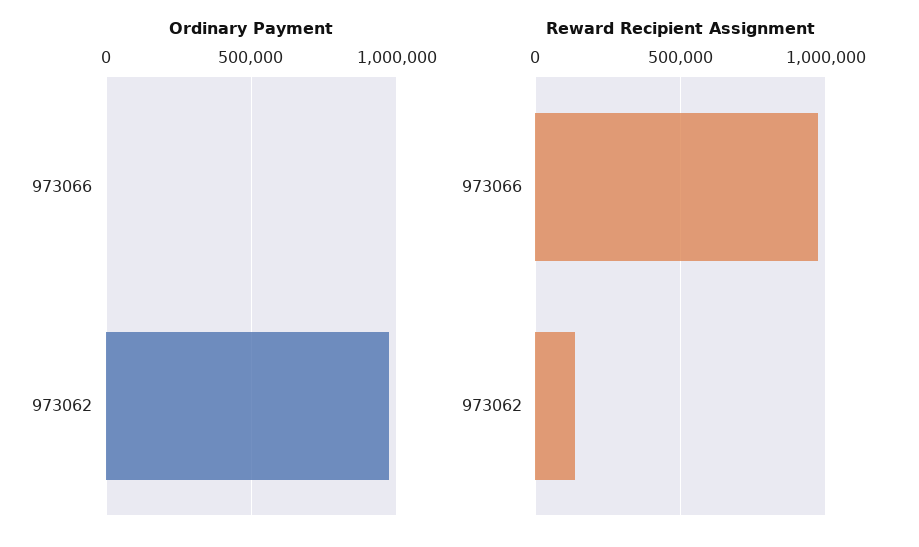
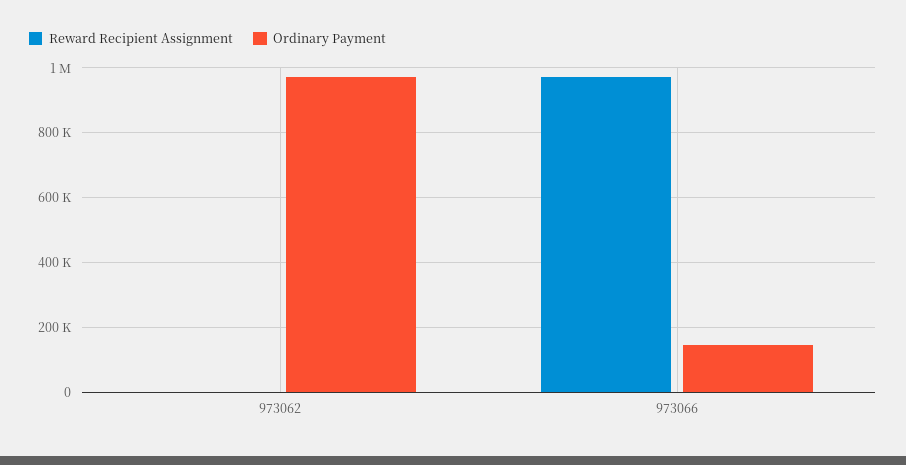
Ordinary Payment, 973066: 0 -> 140000
Reward Recipient Assignment, 973062: 150000 -> 0

